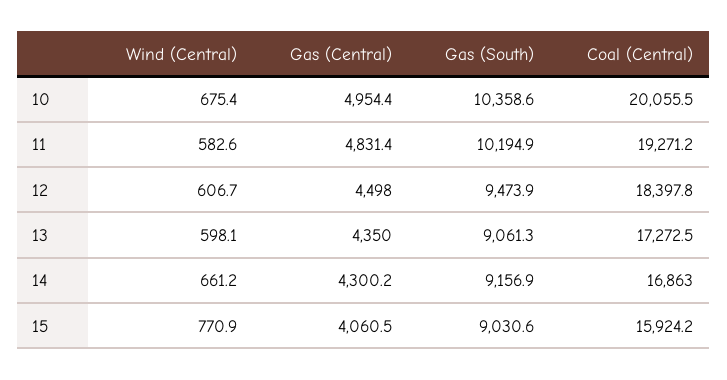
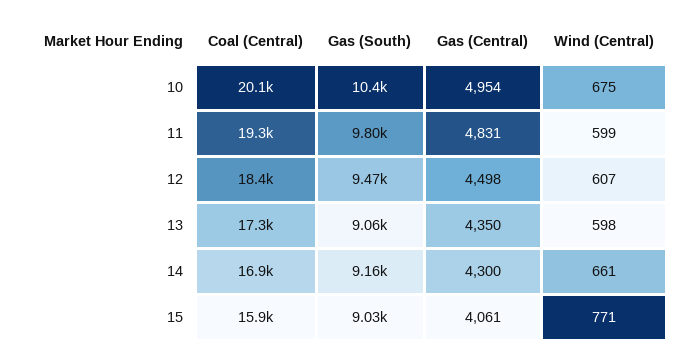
Wind (Central), 11: 582.6 -> 599
Gas (South), 11: 10194.9 -> 9800

